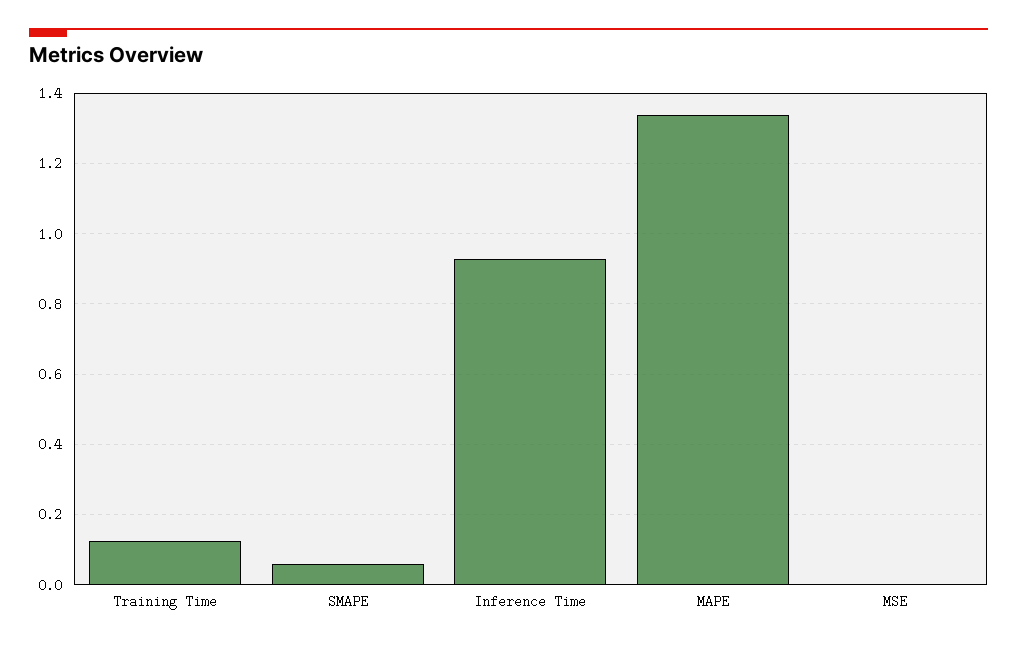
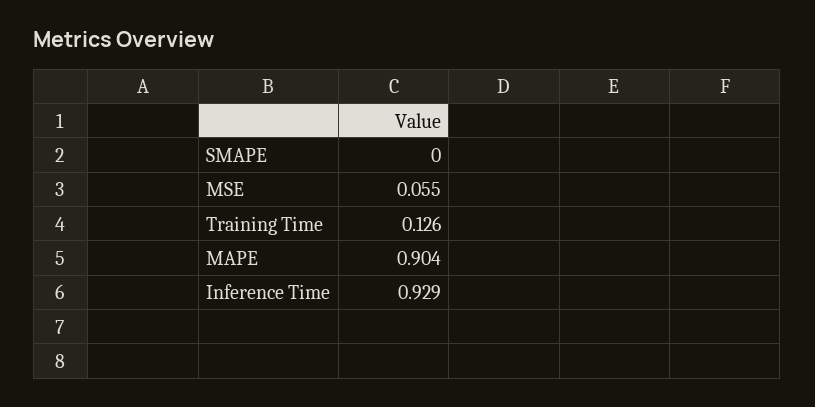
SMAPE: 0.06 -> 0
MAPE: 1.34 -> 0.904
MSE: 0 -> 0.055

